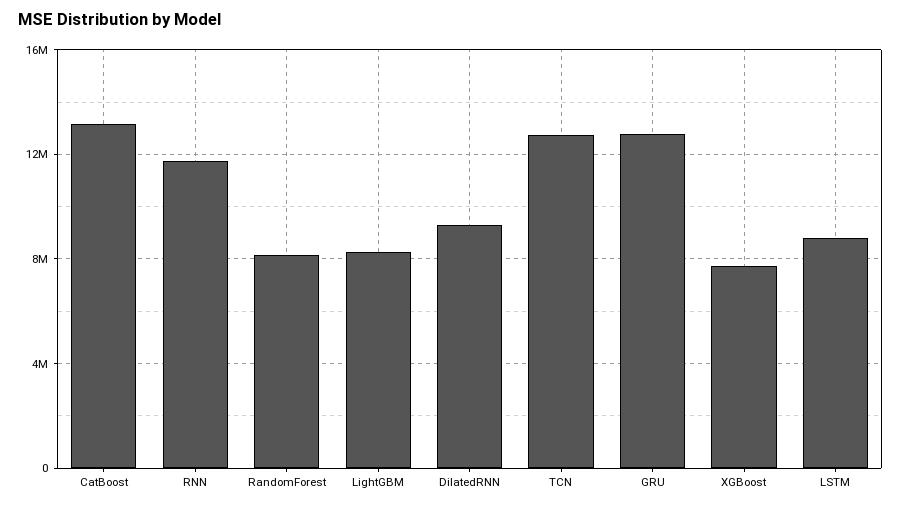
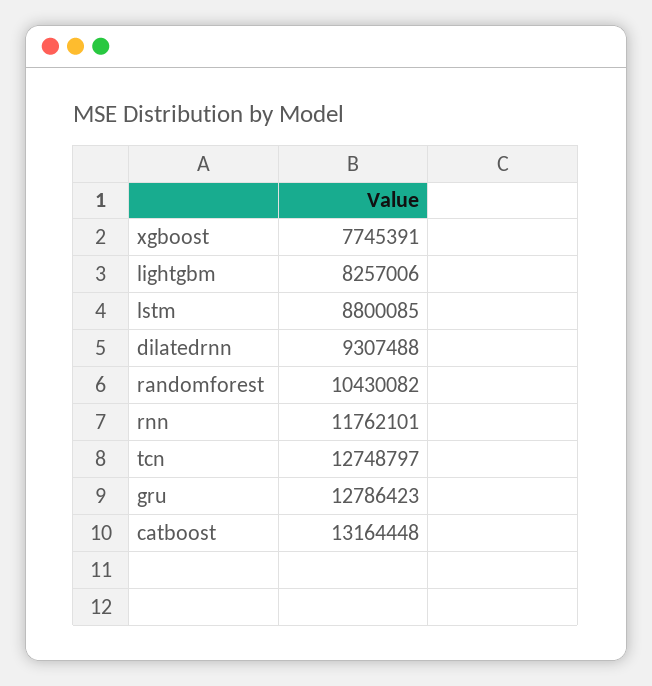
RandomForest: 8000000 -> 10430082

